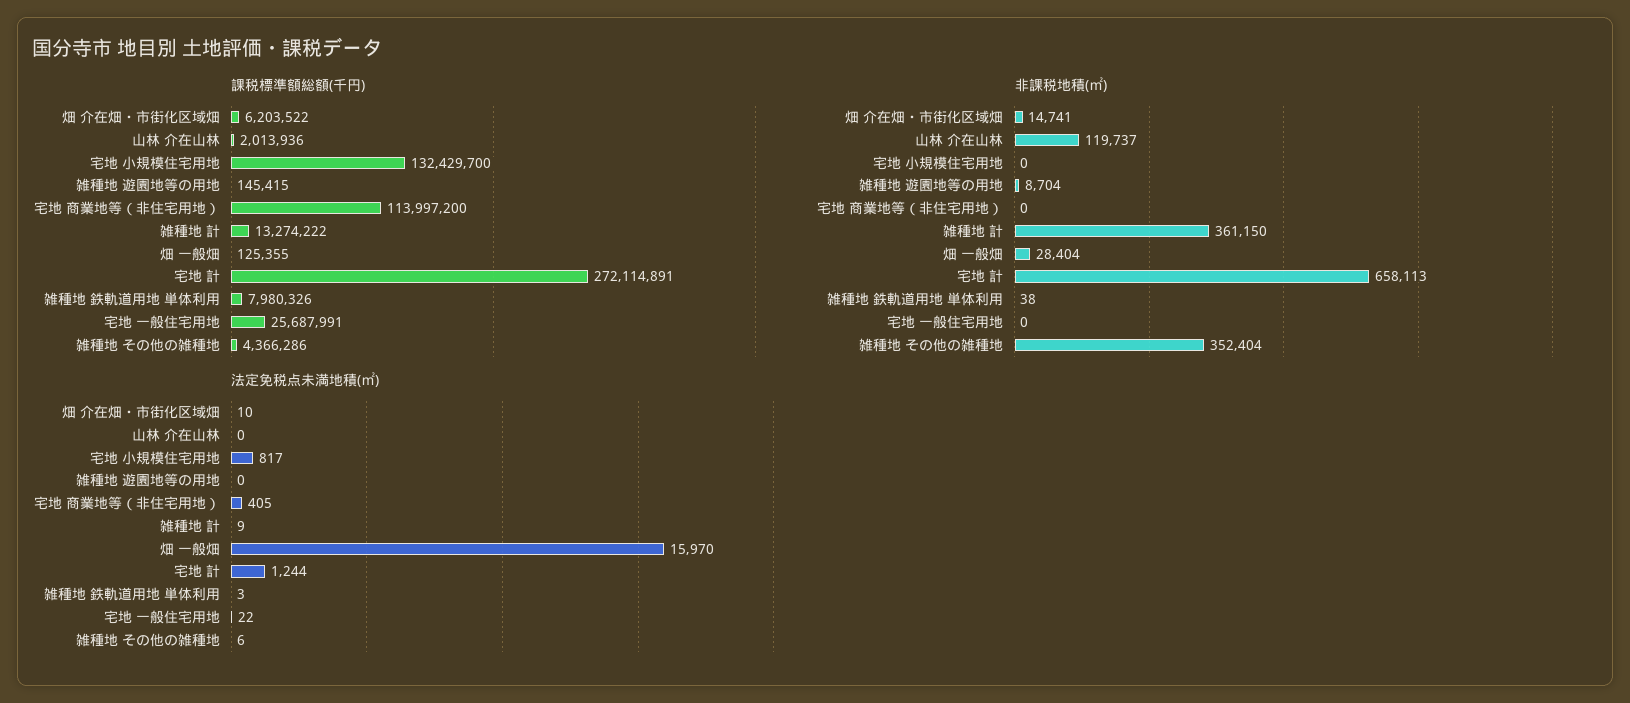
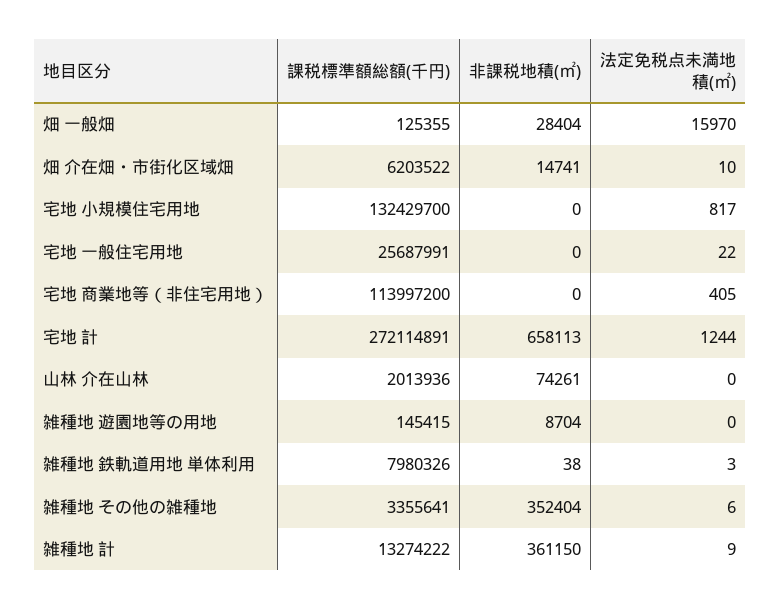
課税標準額総額(千円), 雑種地 その他の雑種地: 4366286 -> 3355641
非課税地積(㎡), 山林 介在山林: 119737 -> 74261

